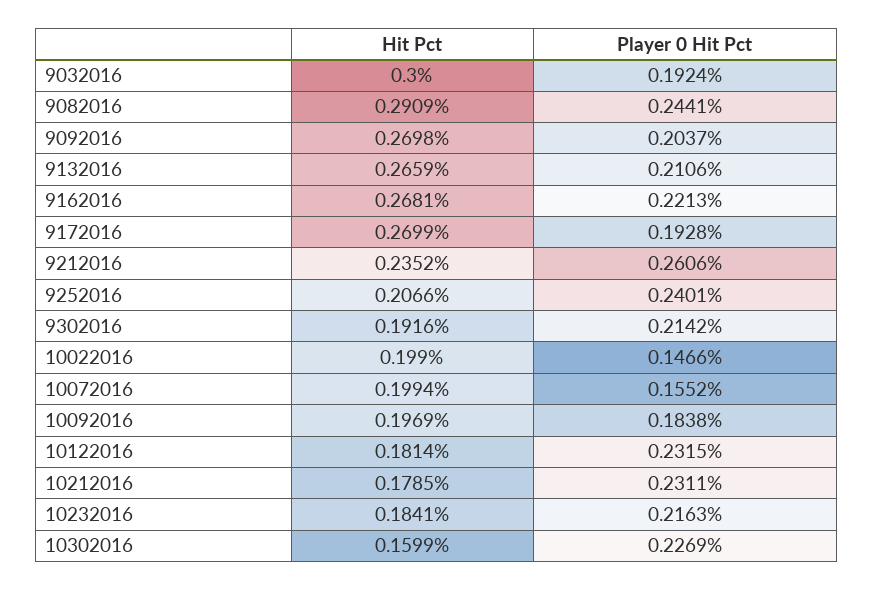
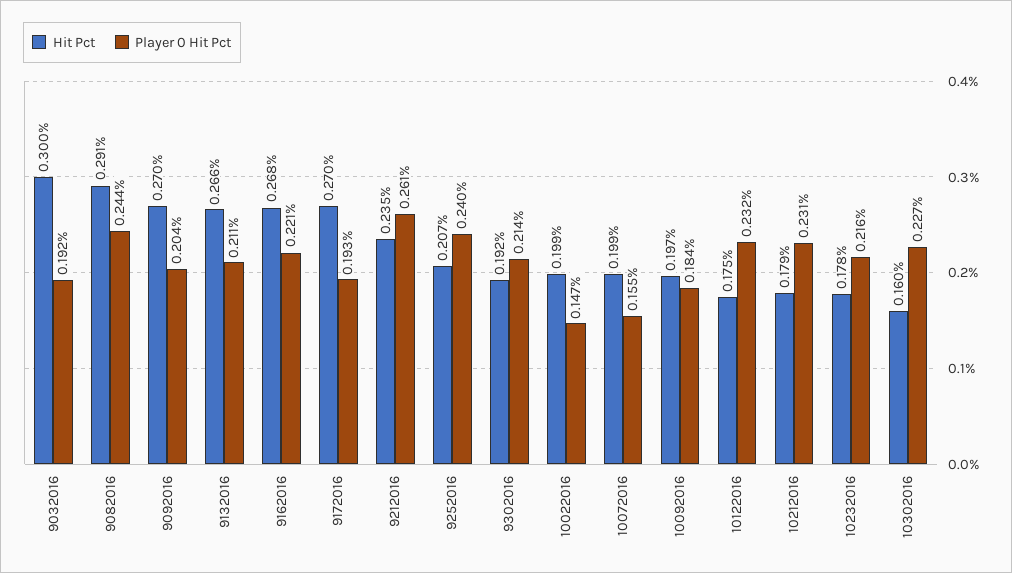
Hit Pct, 10122016: 0.1814 -> 0.175
Hit Pct, 10232016: 0.1841 -> 0.178

